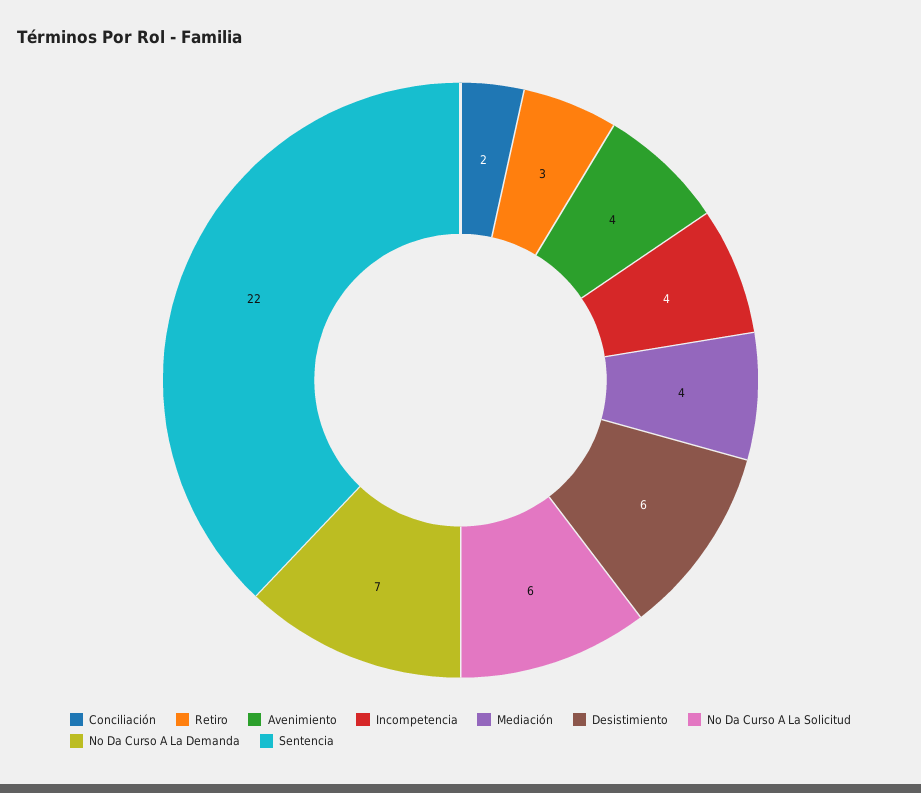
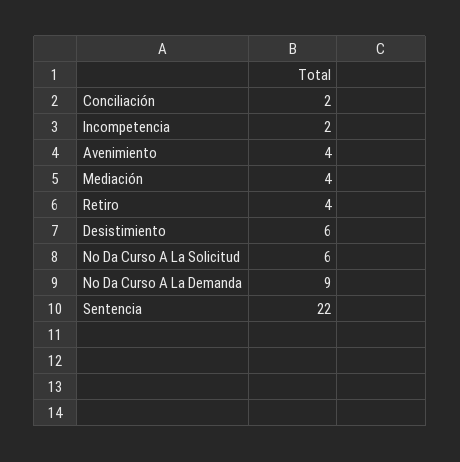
Retiro: 3 -> 4
Incompetencia: 4 -> 2
No Da Curso A La Demanda: 7 -> 9

